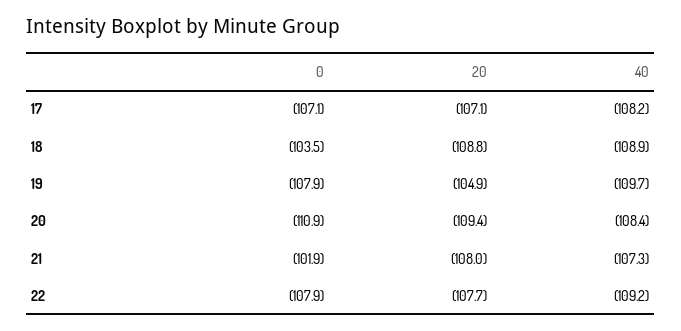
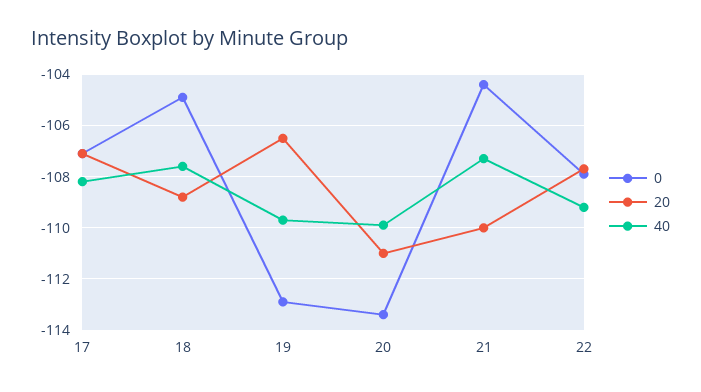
0, 18: -103.5 -> -105
40, 18: -108.9 -> -107.5
0, 19: -107.9 -> -113
20, 19: -104.9 -> -106.5
0, 20: -110.9 -> -113.5
20, 20: -109.4 -> -111
40, 20: -108.4 -> -110
0, 21: -101.9 -> -104.5
20, 21: -108 -> -110

